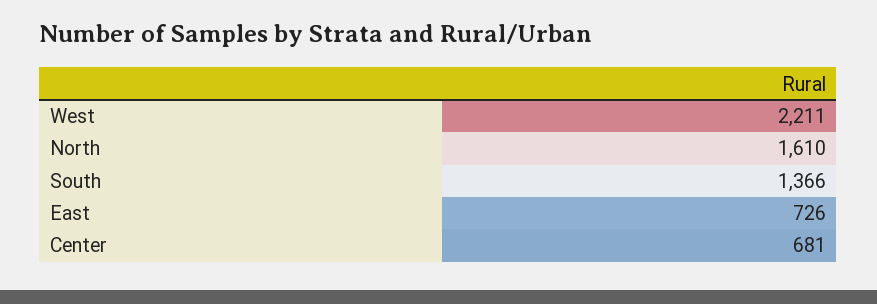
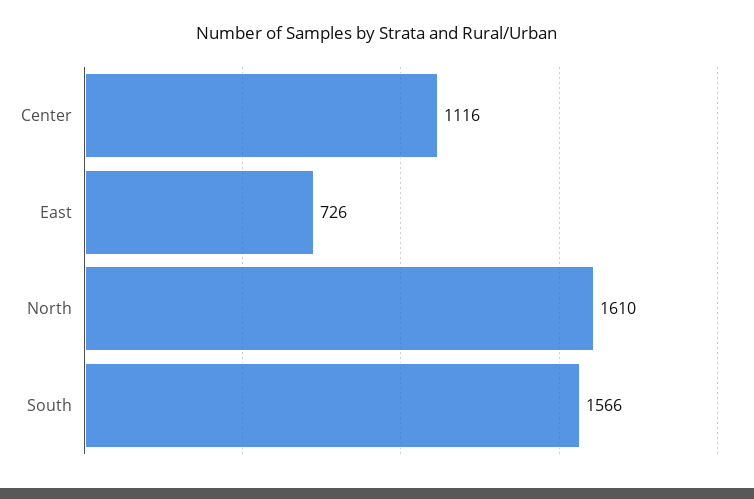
West: 2211 -> none
South: 1366 -> 1566
Center: 681 -> 1116

